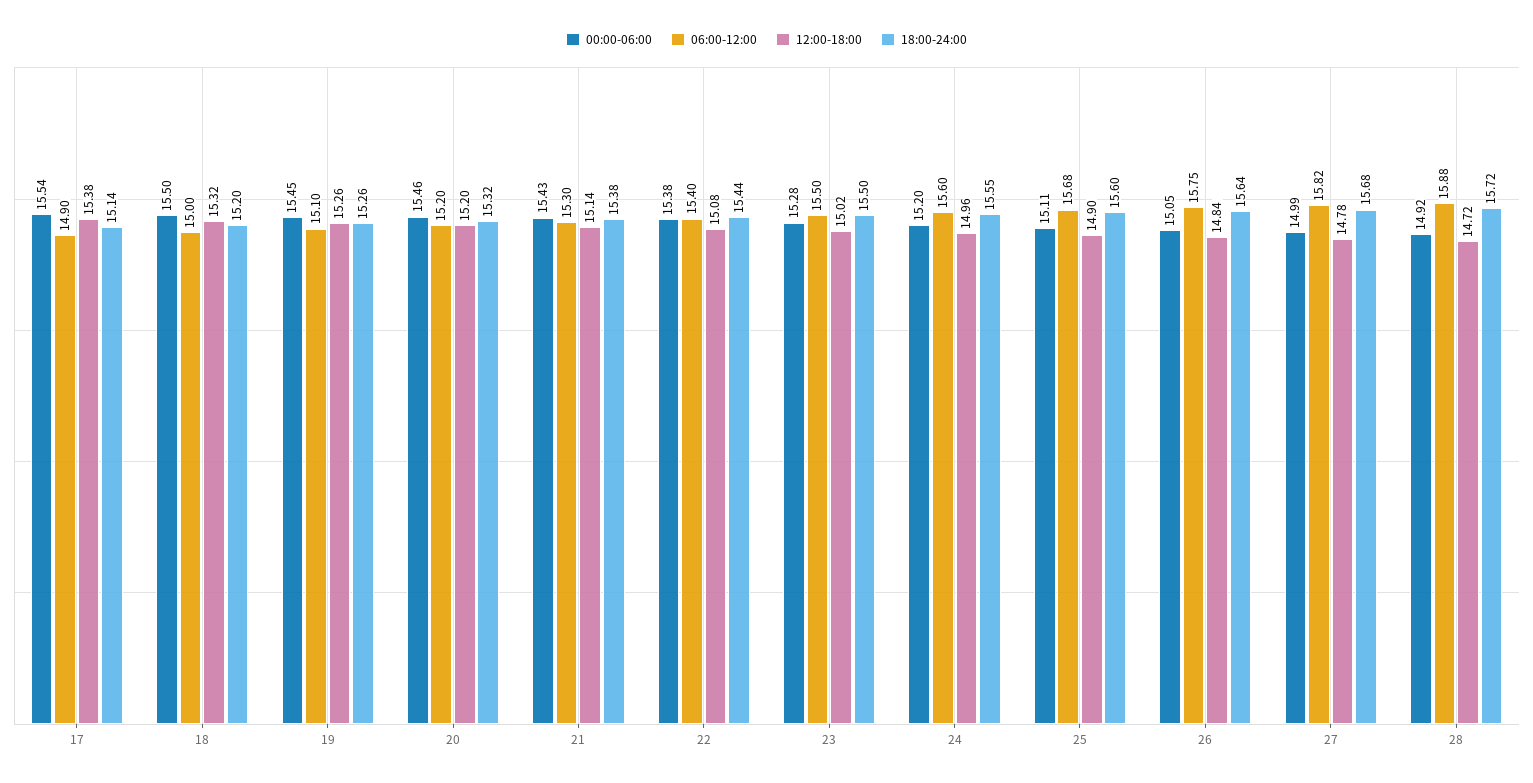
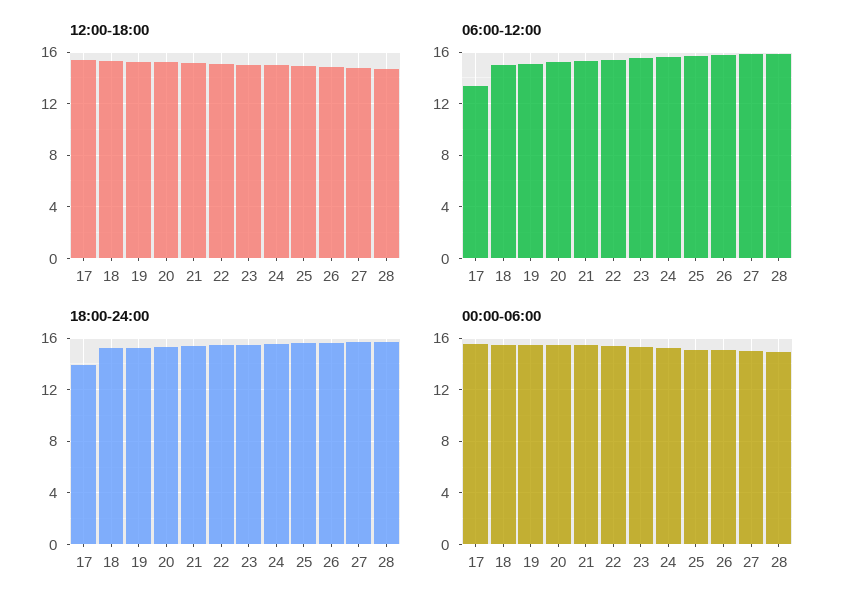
06:00-12:00, 17: 14.9 -> 13.5
18:00-24:00, 17: 15.14 -> 14

